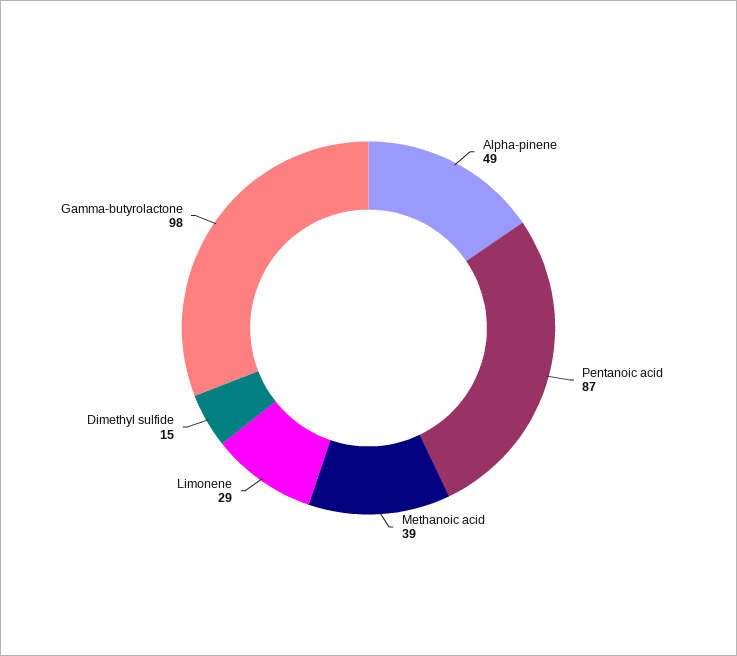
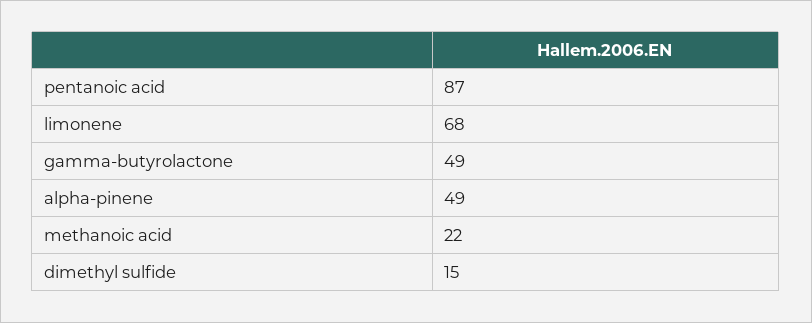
Methanoic acid: 39 -> 22
Limonene: 29 -> 68
Gamma-butyrolactone: 98 -> 49

